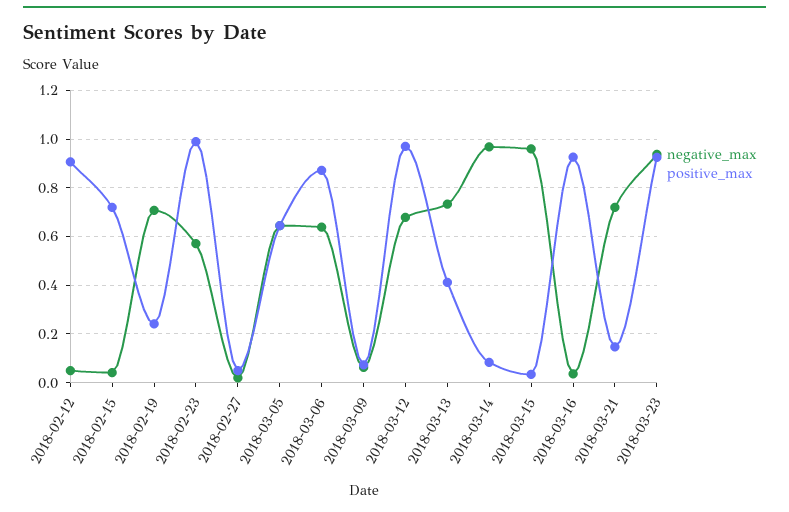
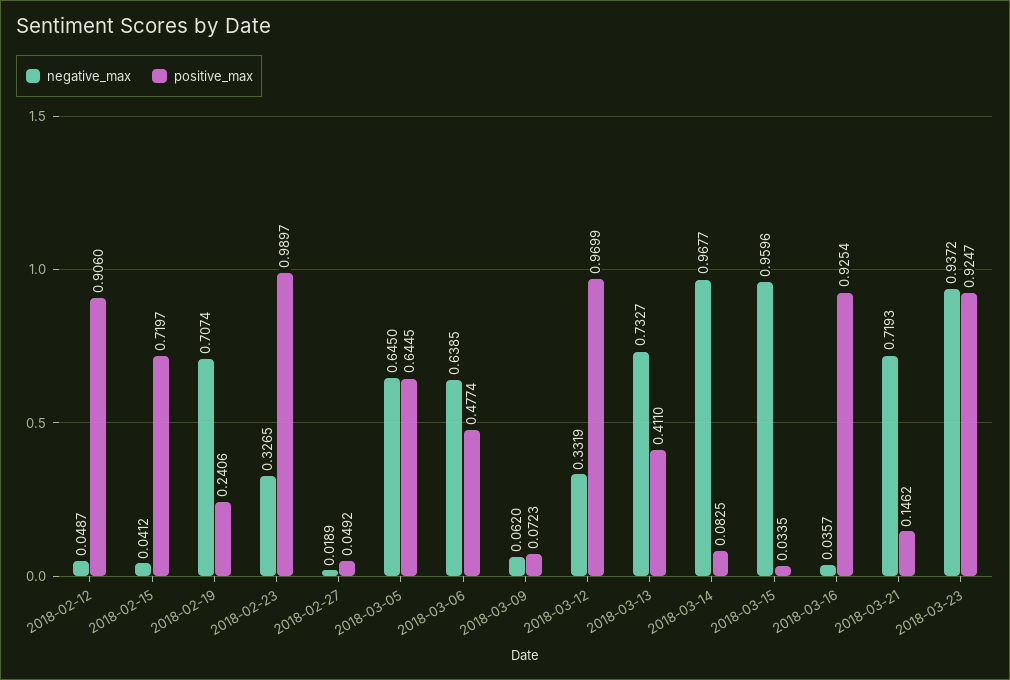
negative_max, 2018-02-23: 0.575 -> 0.3265
positive_max, 2018-03-06: 0.875 -> 0.4774
negative_max, 2018-03-12: 0.675 -> 0.3319

